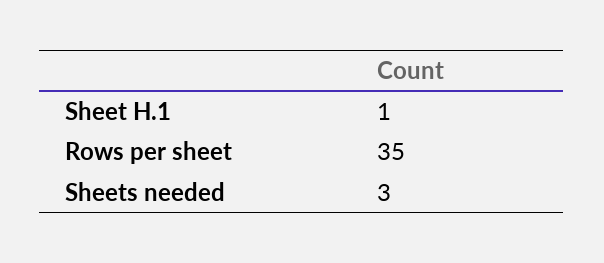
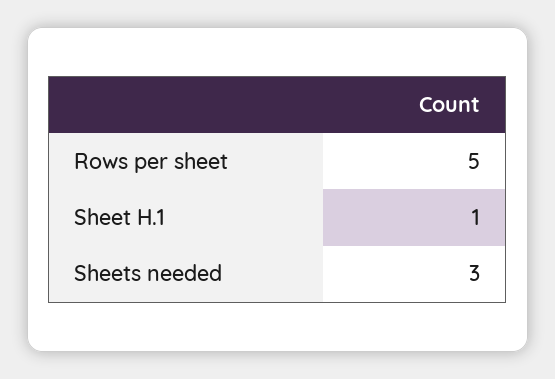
Rows per sheet: 35 -> 5

